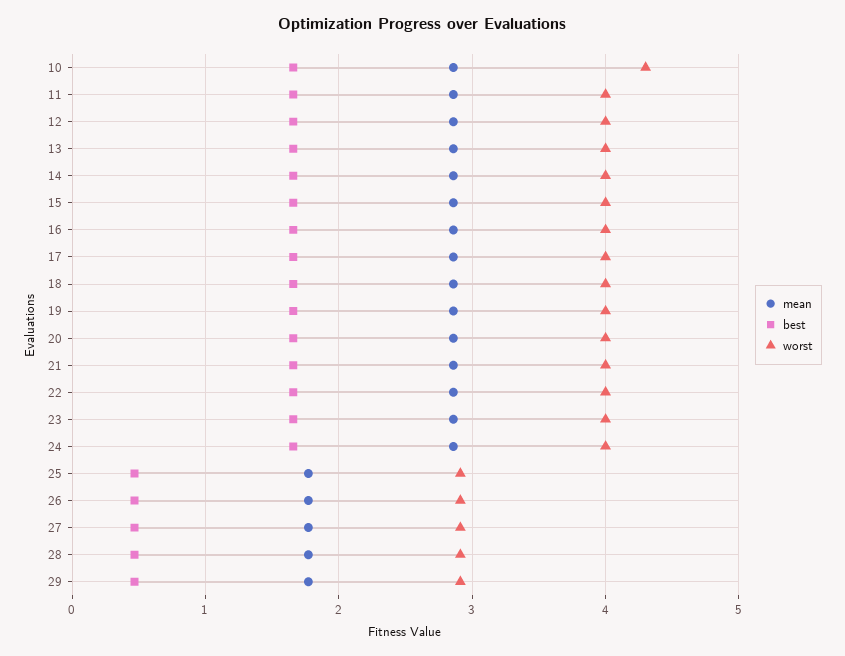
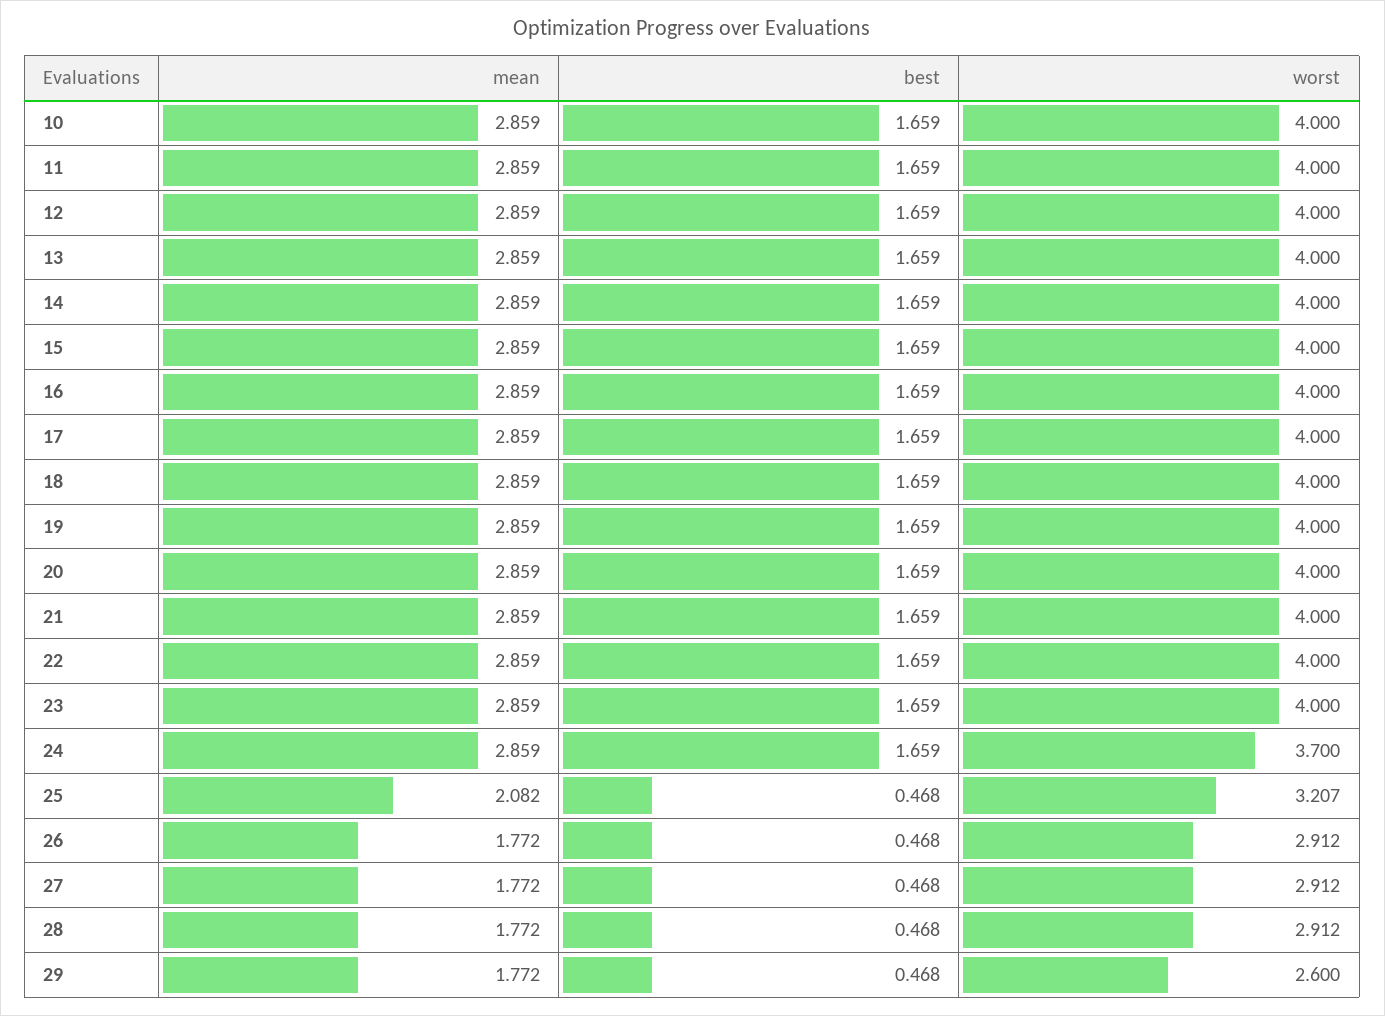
worst, 10: 4.3 -> 4
worst, 24: 4 -> 3.7
mean, 25: 1.8 -> 2.082
worst, 25: 2.9 -> 3.207
worst, 29: 2.9 -> 2.6

